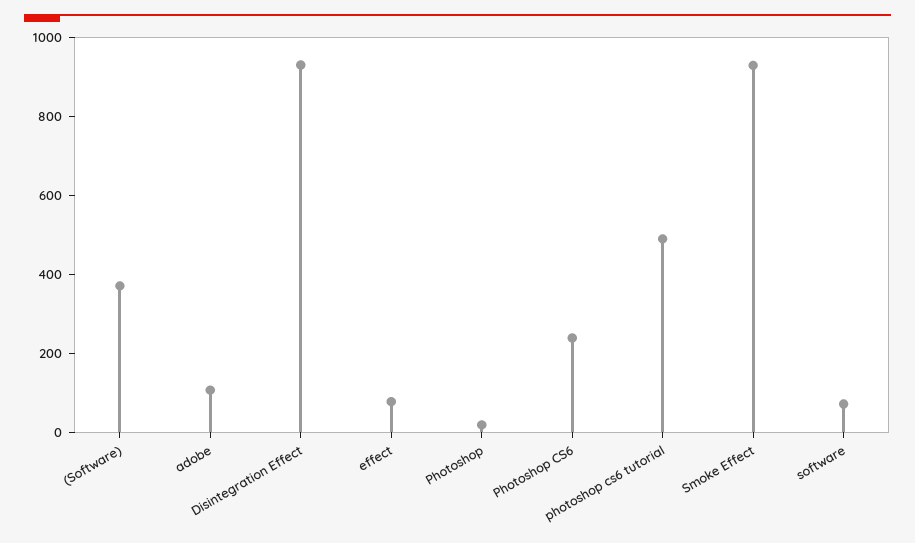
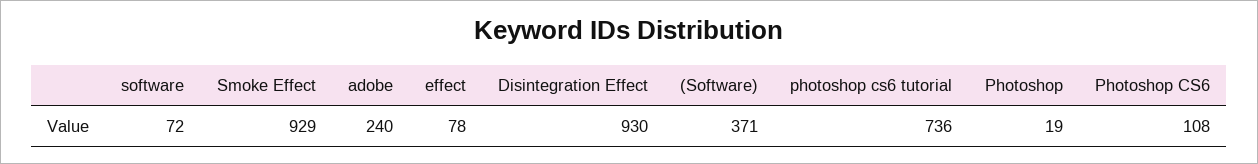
adobe: 100 -> 240
Photoshop CS6: 250 -> 108
photoshop cs6 tutorial: 500 -> 736

